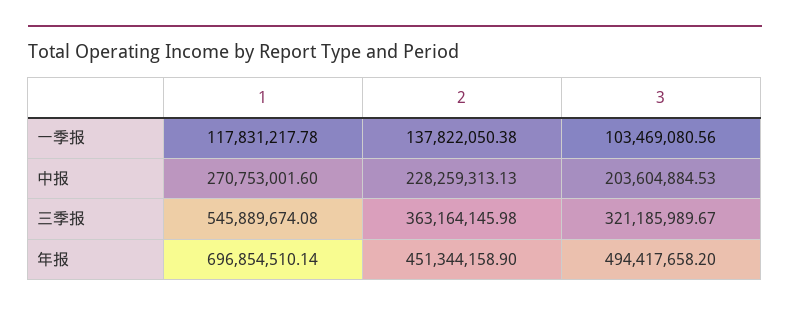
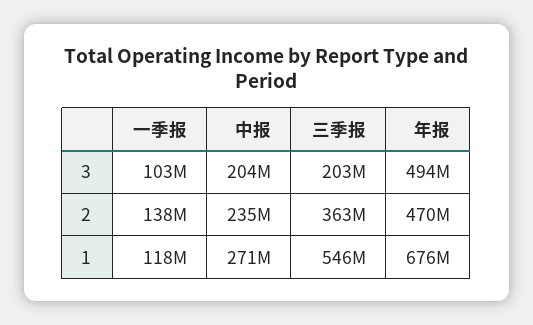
2, 中报: 228259313.13 -> 235000000
3, 三季报: 321185989.67 -> 203000000
1, 年报: 696854510.14 -> 676000000
2, 年报: 451344158.9 -> 470000000

